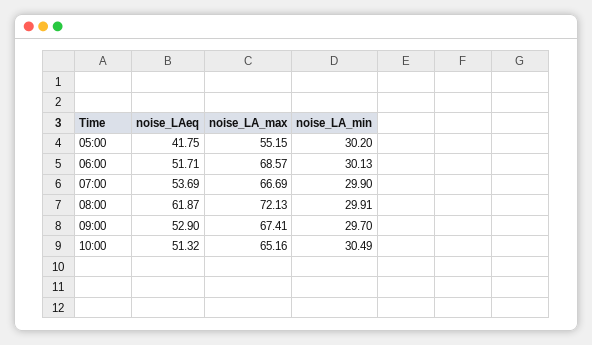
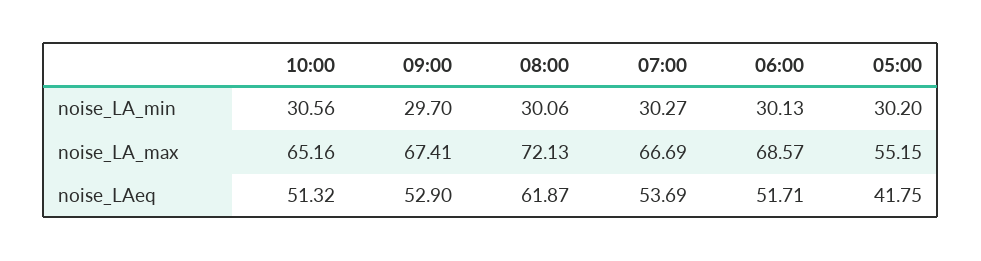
noise_LA_min, 07:00: 29.9 -> 30.27
noise_LA_min, 08:00: 29.91 -> 30.06
noise_LA_min, 10:00: 30.49 -> 30.56

